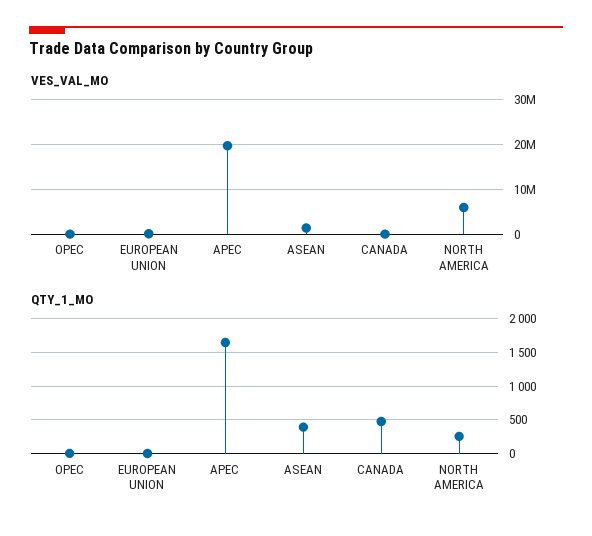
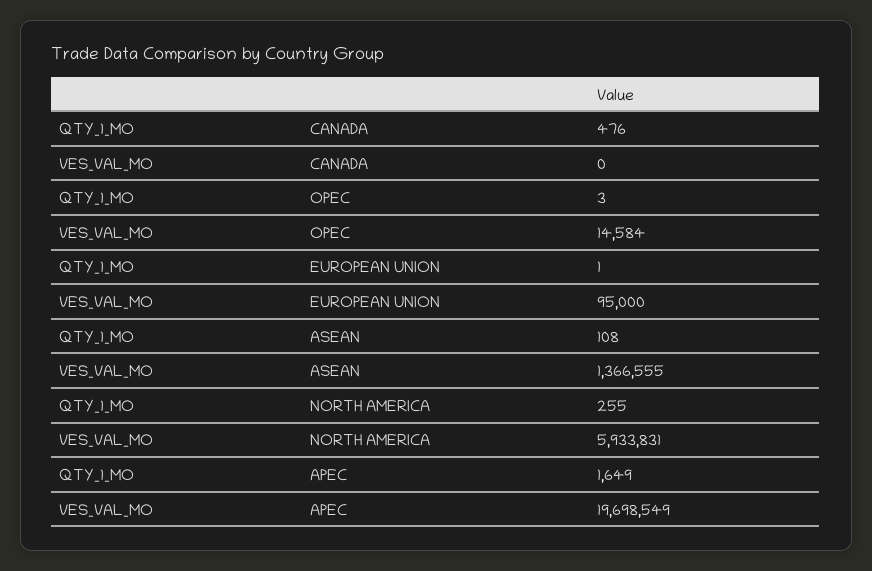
QTY_1_MO, ASEAN: 400 -> 108

